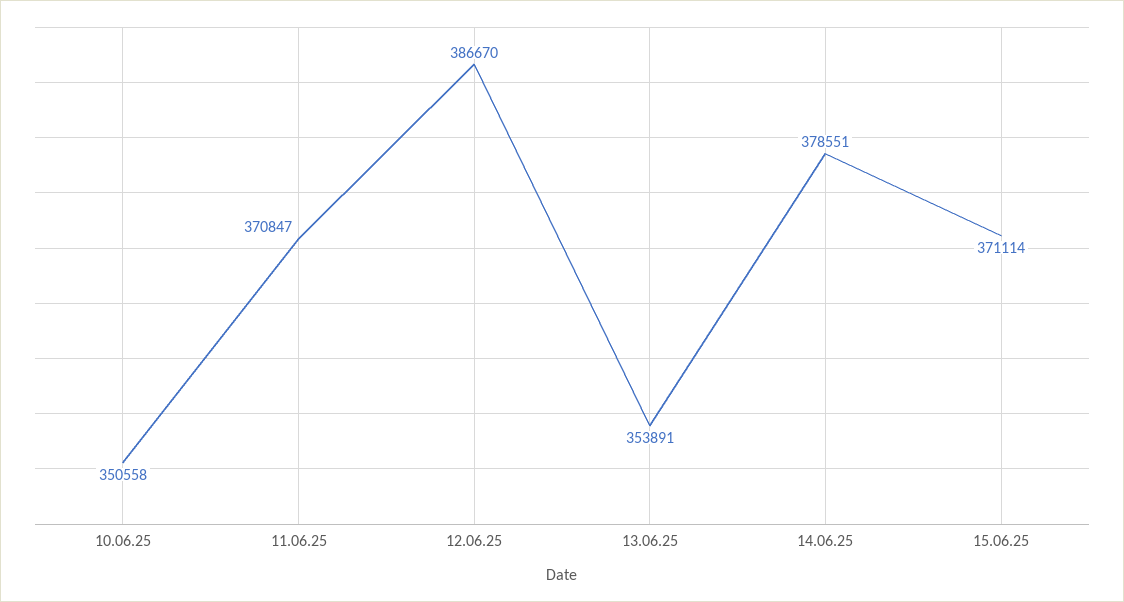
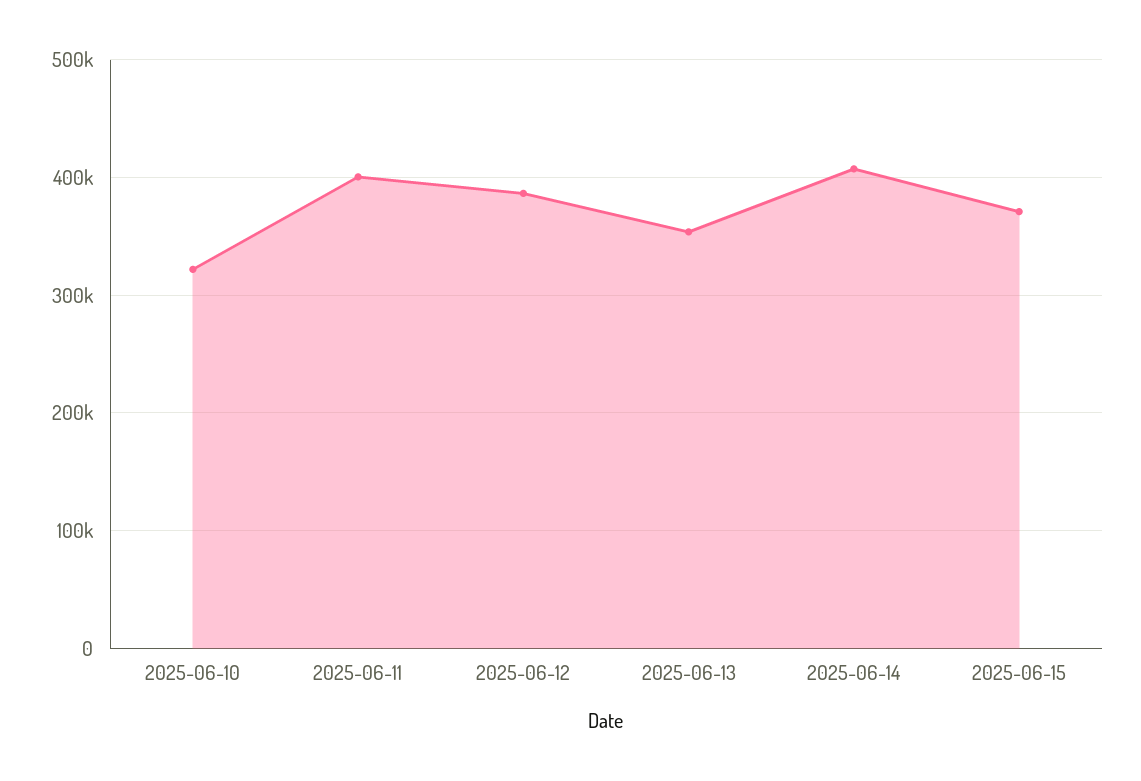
10.06.25: 350558 -> 320000
11.06.25: 370847 -> 400000
14.06.25: 378551 -> 410000

